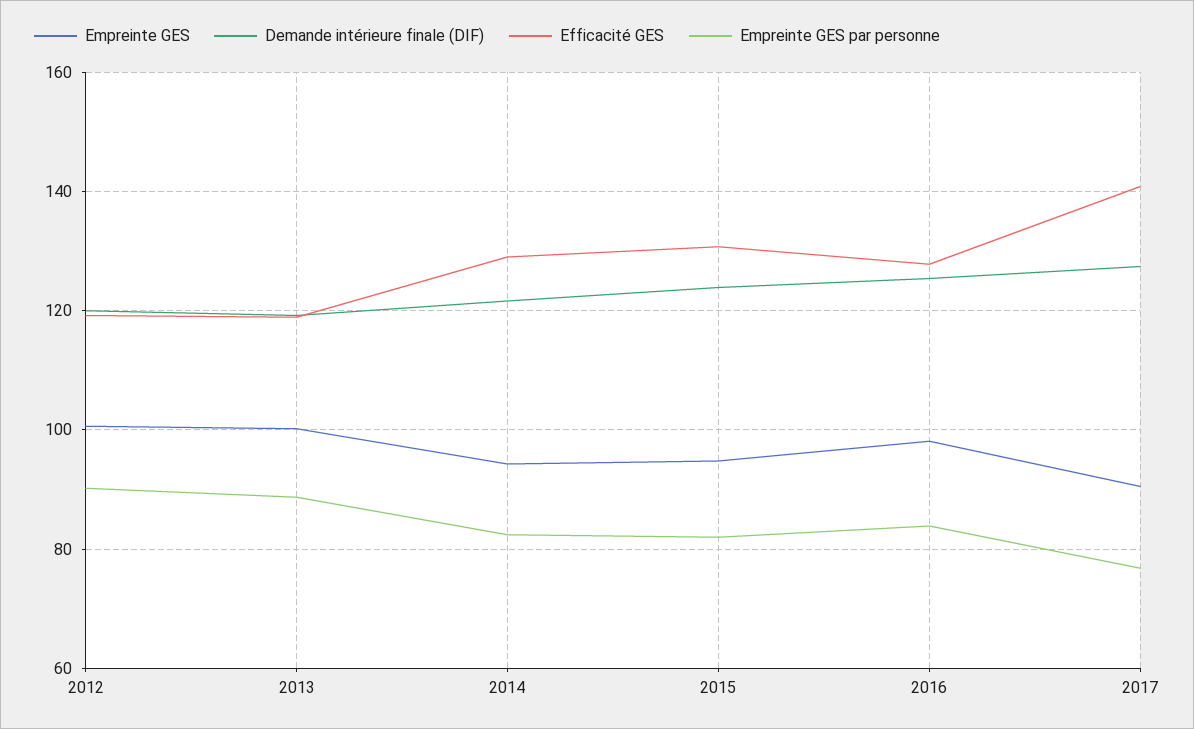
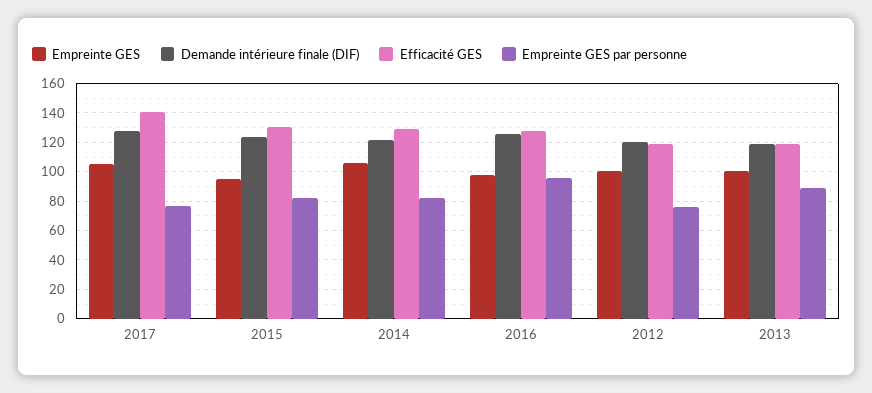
Empreinte GES par personne, 2012: 90 -> 75
Empreinte GES, 2014: 94 -> 105
Empreinte GES par personne, 2016: 84 -> 95
Empreinte GES, 2017: 90 -> 105

